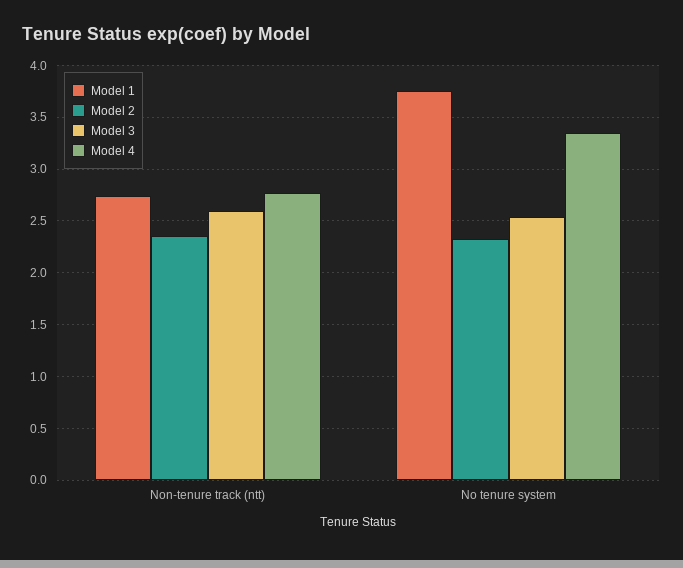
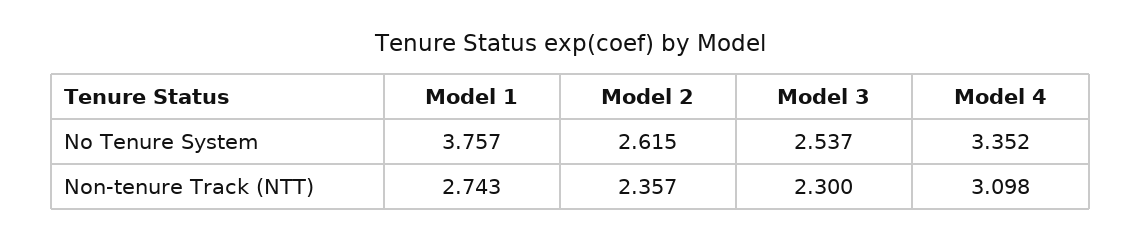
Model 3, Non-tenure track (ntt): 2.6 -> 2.3
Model 4, Non-tenure track (ntt): 2.8 -> 3.098
Model 2, No tenure system: 2.3 -> 2.615

